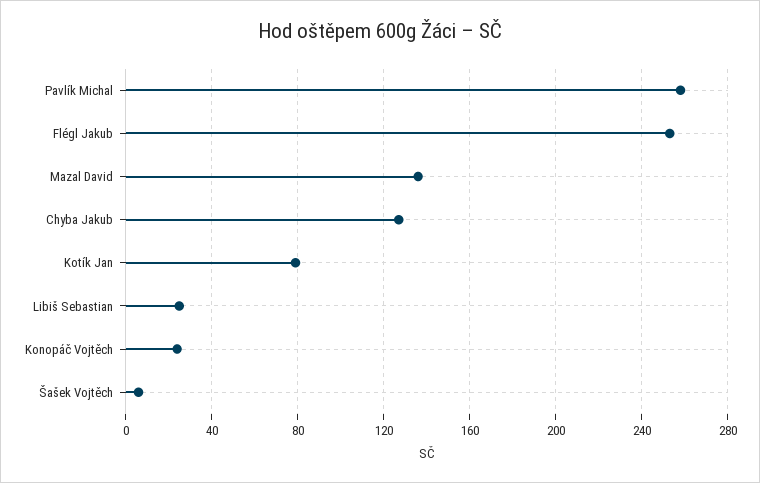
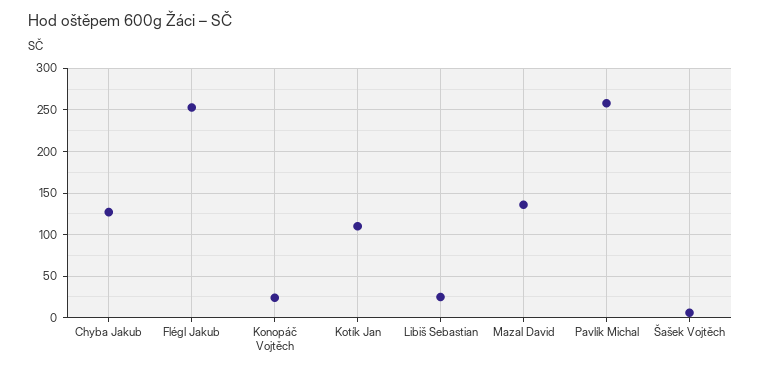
Kotík Jan: 80 -> 110

